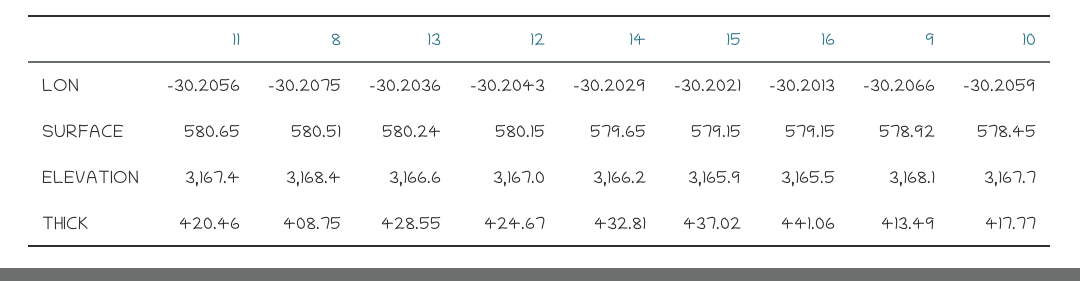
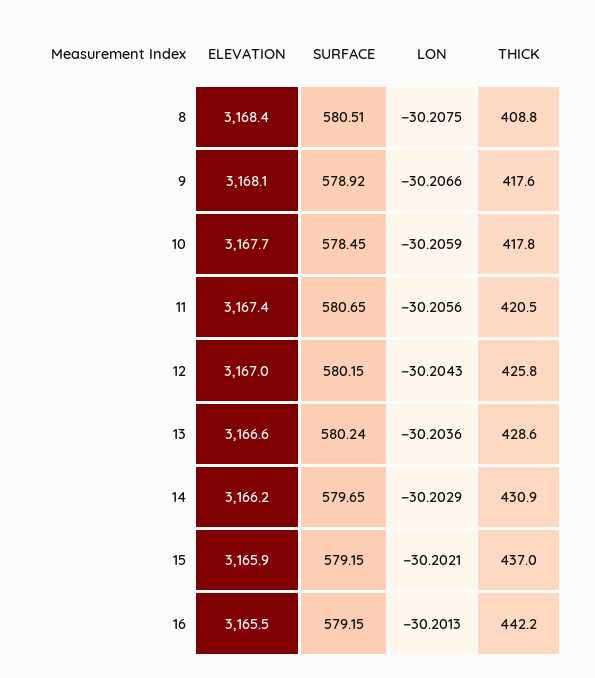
12, THICK: 424.67 -> 425.8
14, THICK: 432.81 -> 430.9
16, THICK: 441.06 -> 442.2
9, THICK: 413.49 -> 417.6

